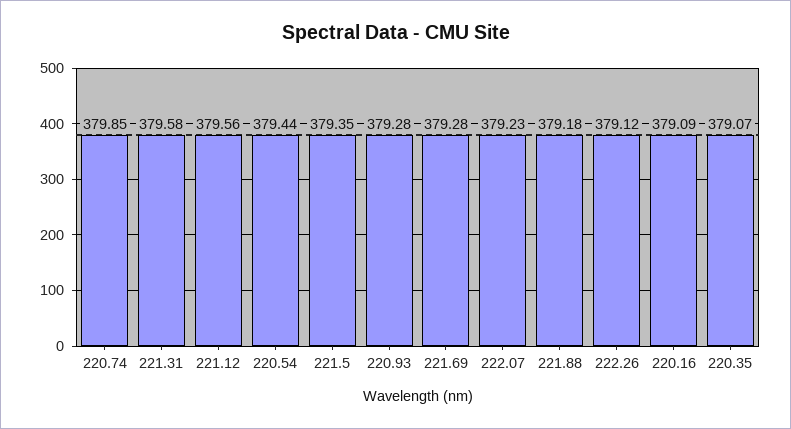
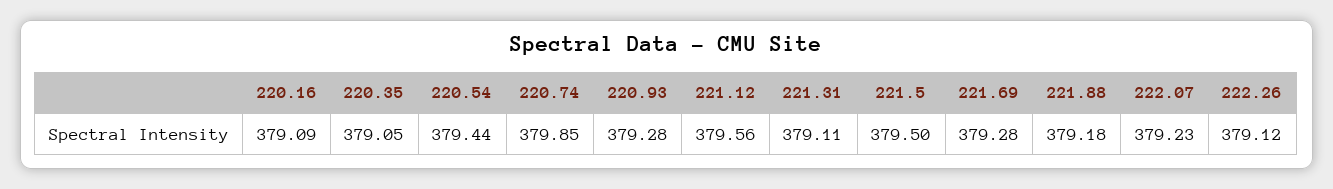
221.31: 379.58 -> 379.11
221.5: 379.35 -> 379.5
220.35: 379.07 -> 379.05

